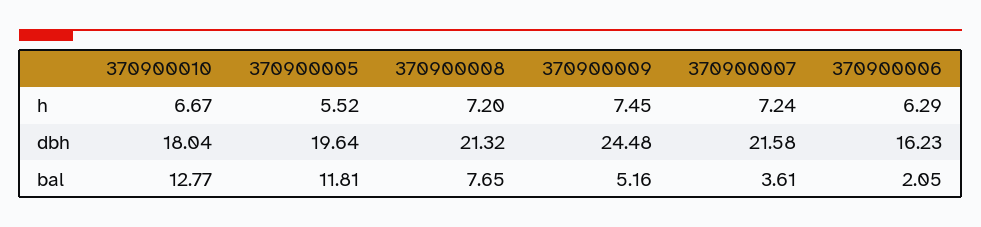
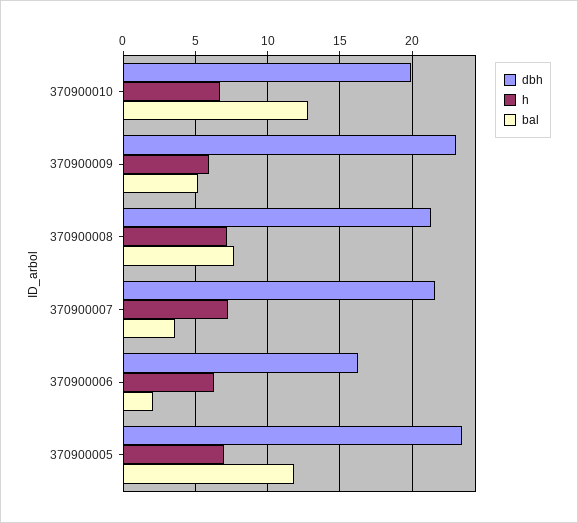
h, 370900005: 5.52 -> 7
h, 370900009: 7.45 -> 6
dbh, 370900010: 18.04 -> 20
dbh, 370900005: 19.64 -> 23.5
dbh, 370900009: 24.48 -> 23

